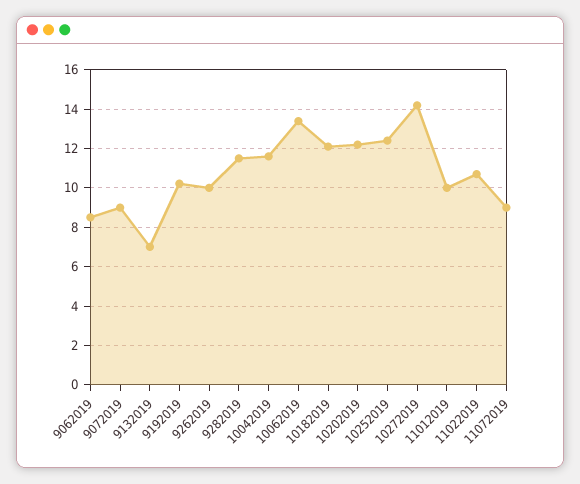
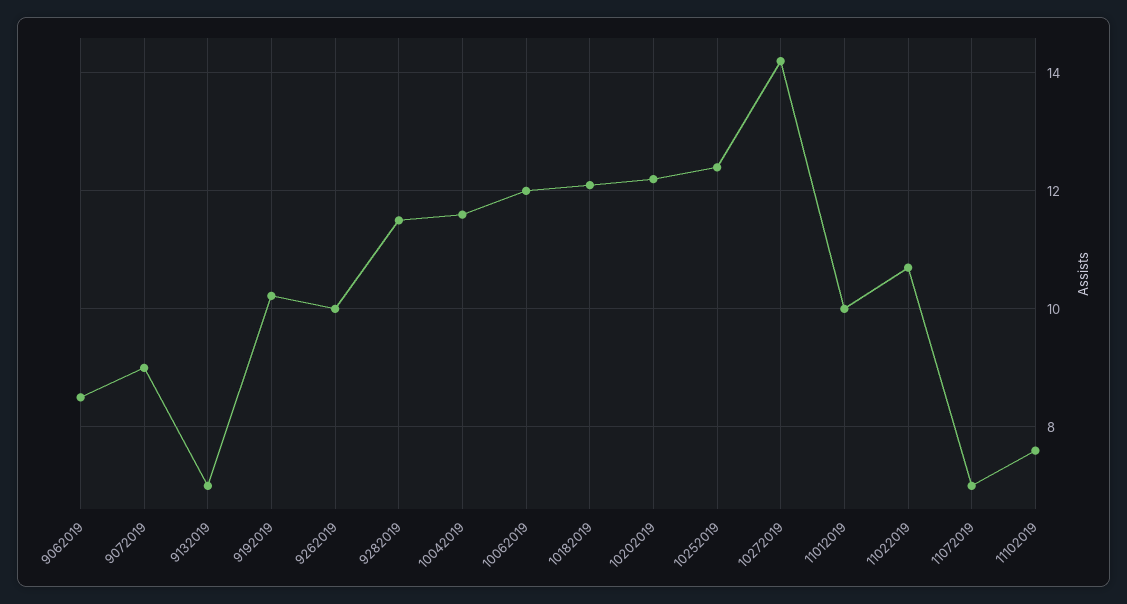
10062019: 13.5 -> 12
11072019: 9 -> 7
11102019: none -> 7.6

